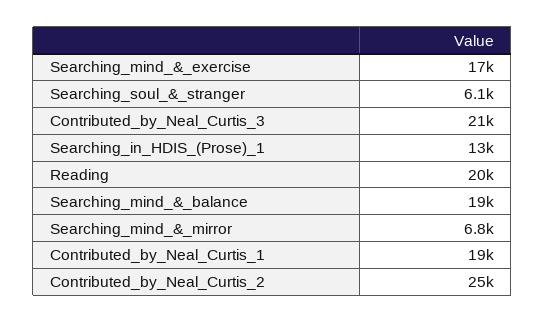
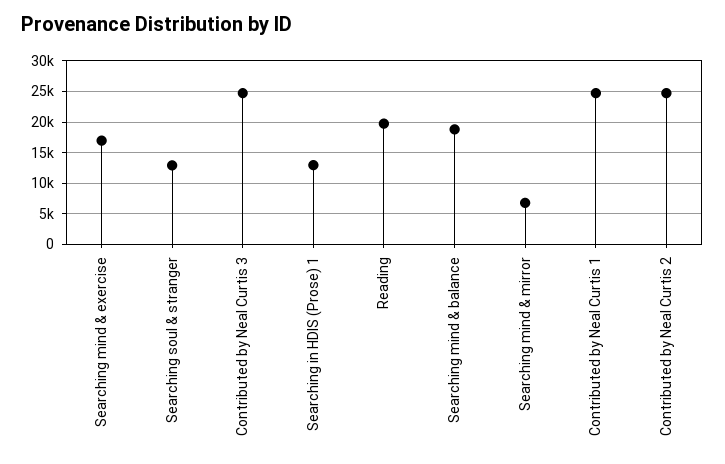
Searching_soul_&_stranger: 6100 -> 13000
Contributed_by_Neal_Curtis_3: 21000 -> 25000
Contributed_by_Neal_Curtis_1: 19000 -> 25000

